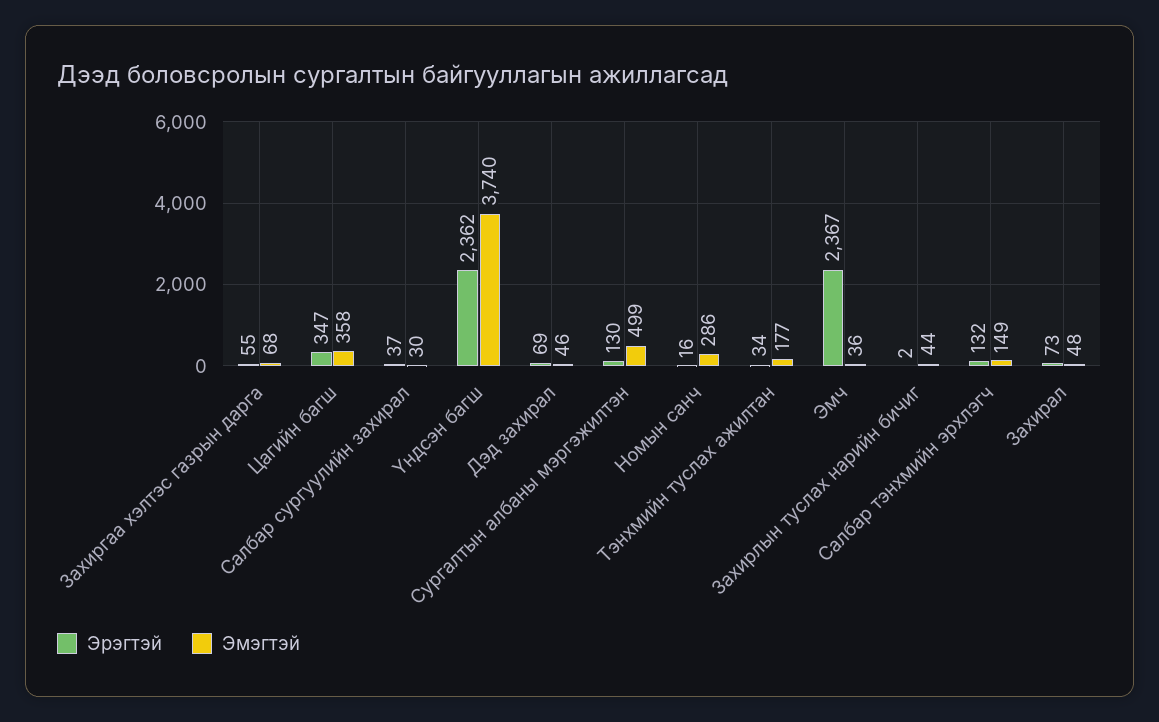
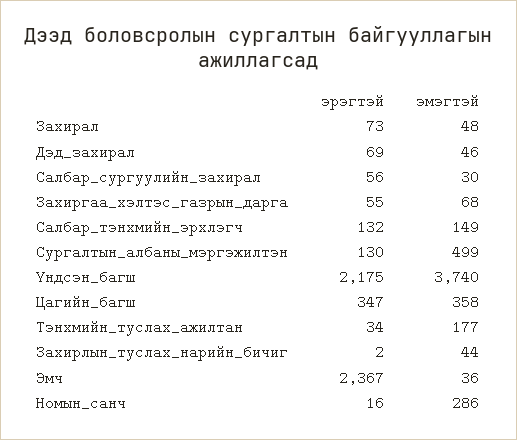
Эрэгтэй, Салбар сургуулийн захирал: 37 -> 56
Эрэгтэй, Үндсэн багш: 2362 -> 2175

